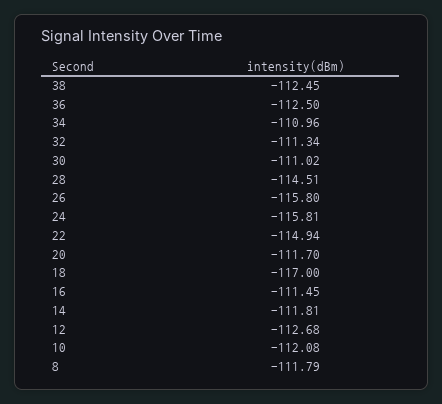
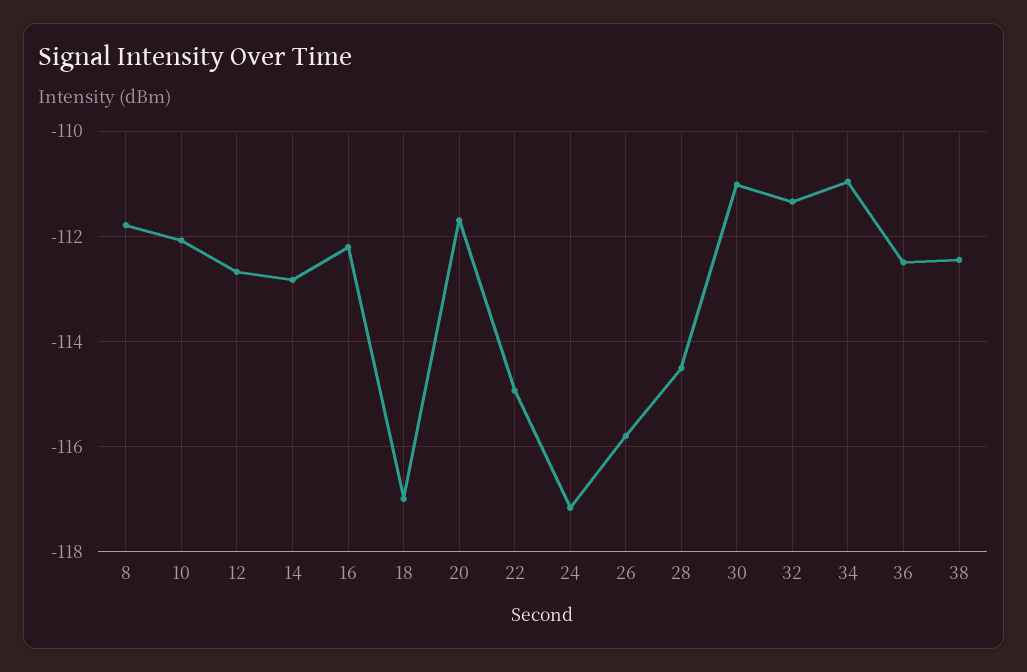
24: -115.81 -> -117.2
16: -111.45 -> -112.2
14: -111.81 -> -112.8

